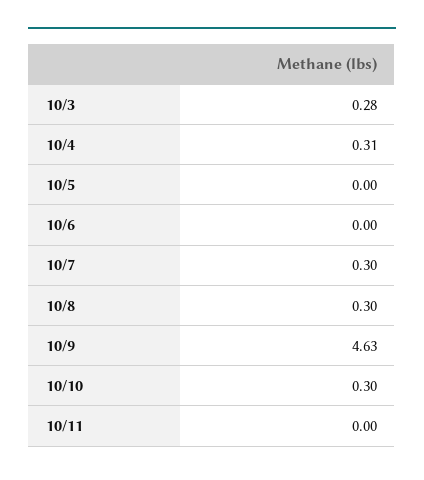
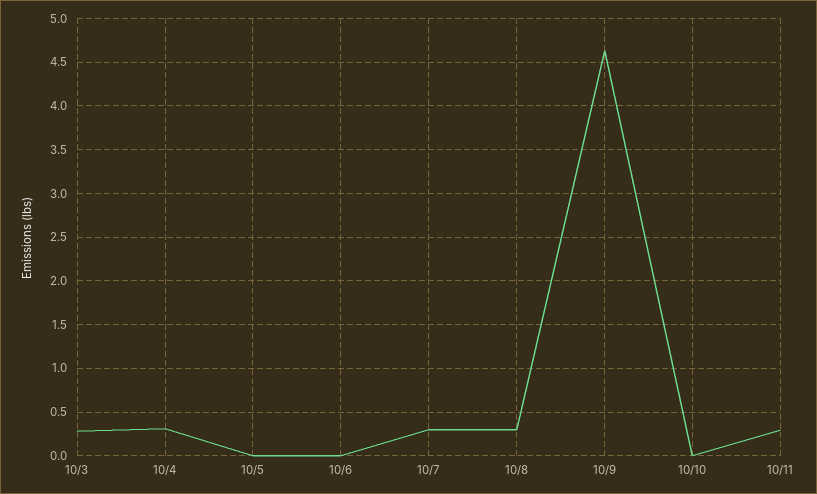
10/10: 0.3 -> 0
10/11: 0 -> 0.3

